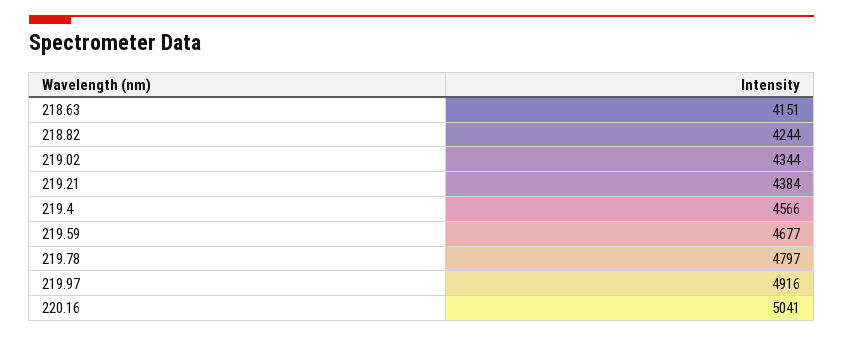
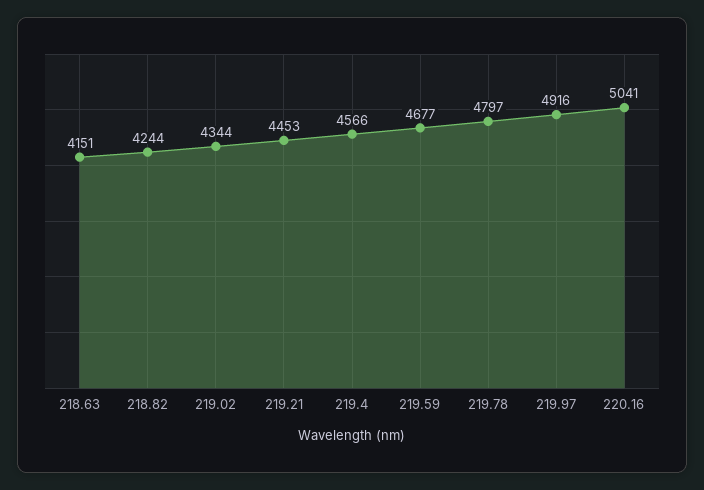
219.21: 4384 -> 4453

